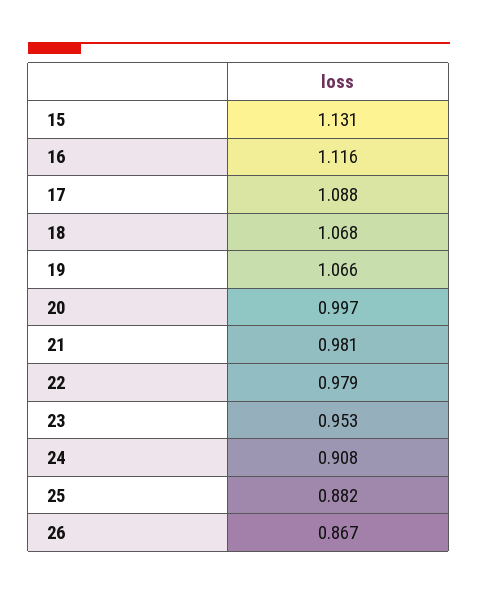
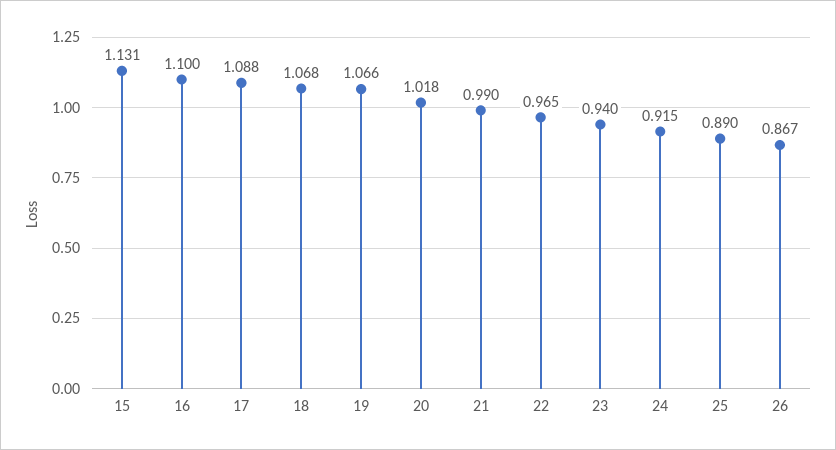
16: 1.116 -> 1.1
20: 0.997 -> 1.018
21: 0.981 -> 0.99
22: 0.979 -> 0.965
23: 0.953 -> 0.94
24: 0.908 -> 0.915
25: 0.882 -> 0.89

